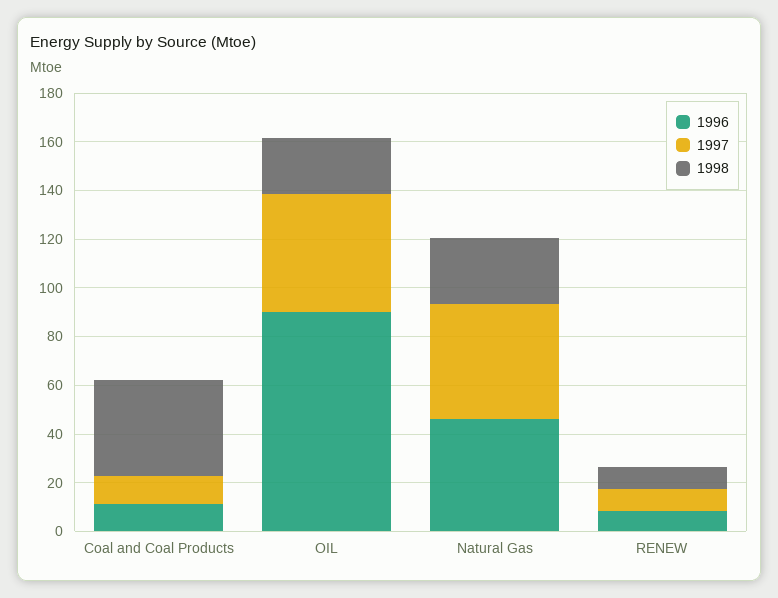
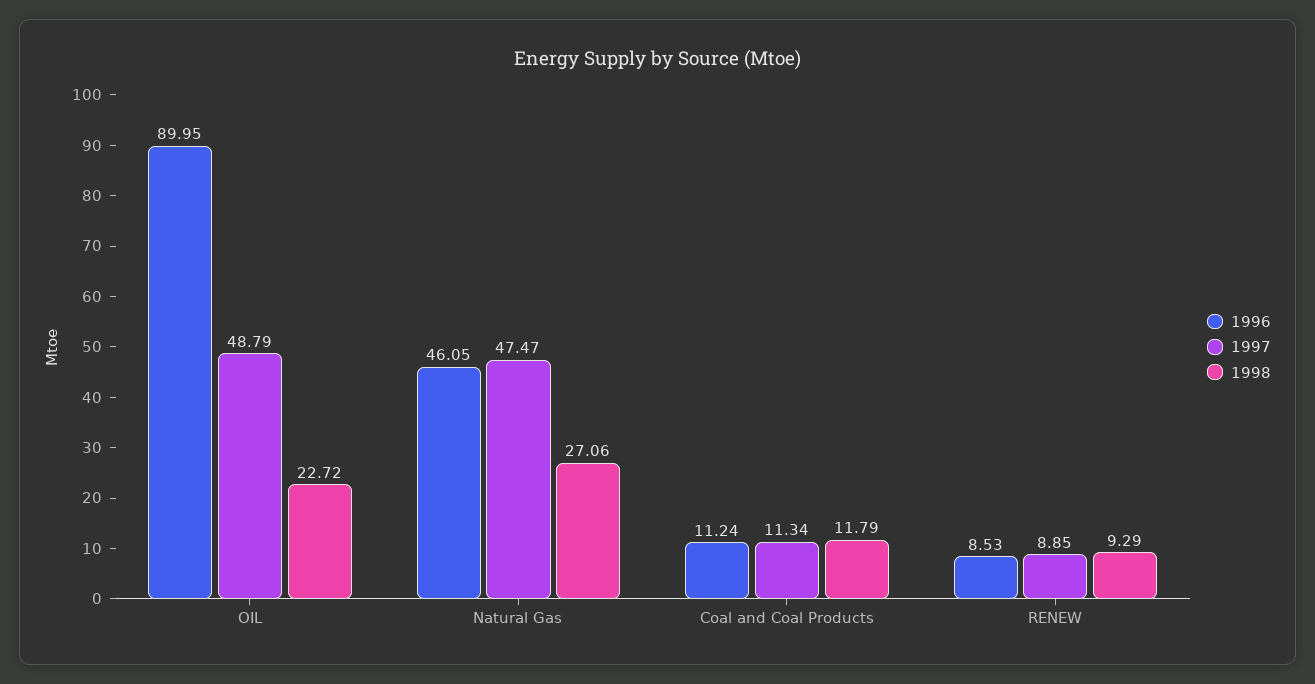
1998, Coal and Coal Products: 40 -> 11.79

